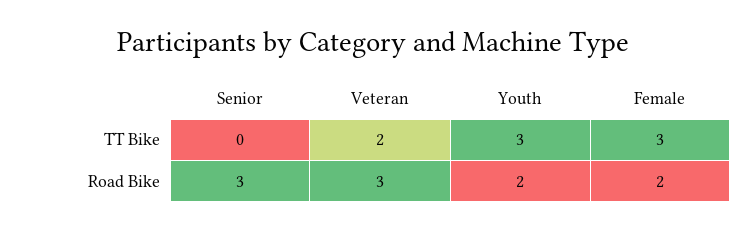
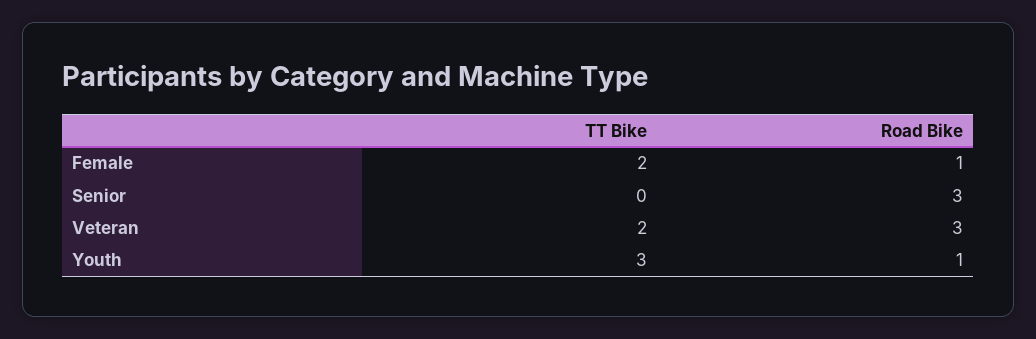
Female, TT Bike: 3 -> 2
Youth, Road Bike: 2 -> 1
Female, Road Bike: 2 -> 1

